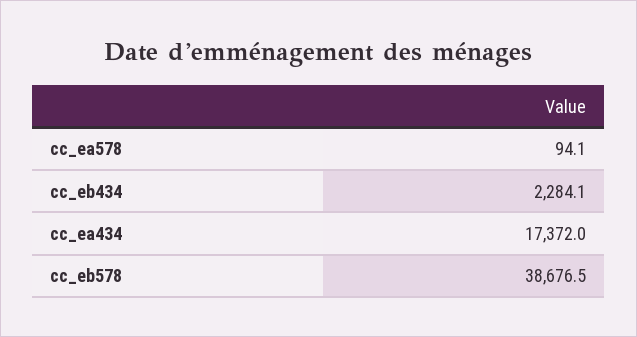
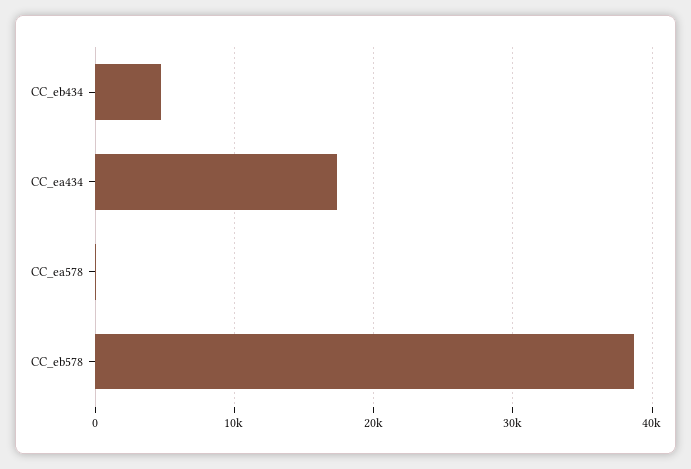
cc_eb434: 2284.1 -> 5000

